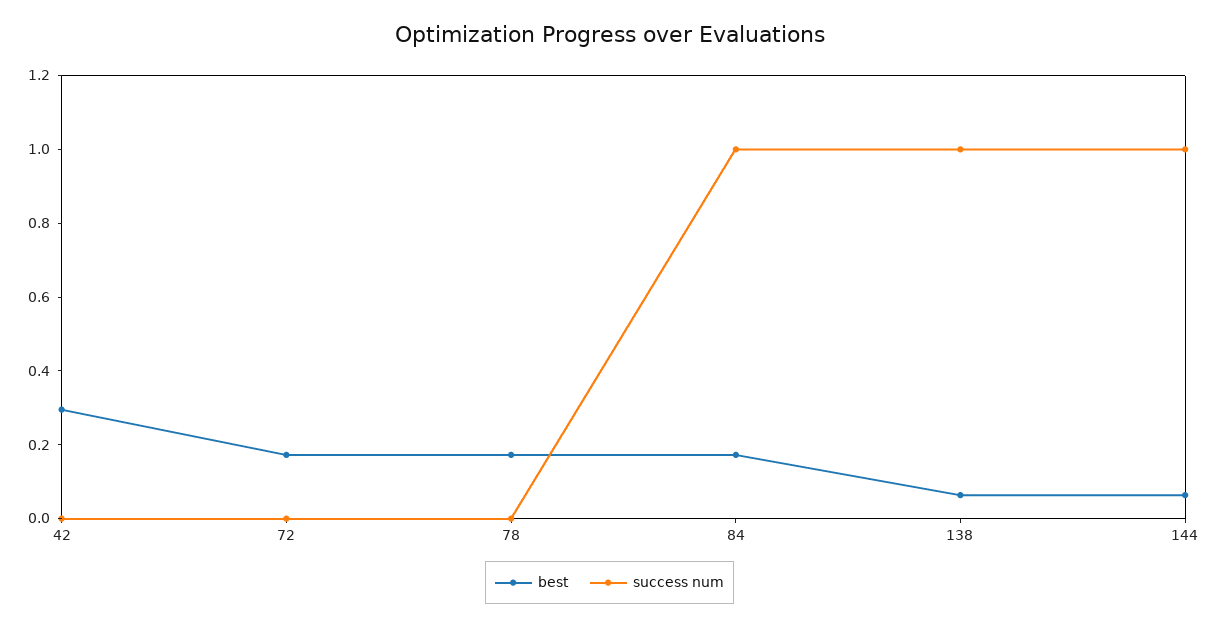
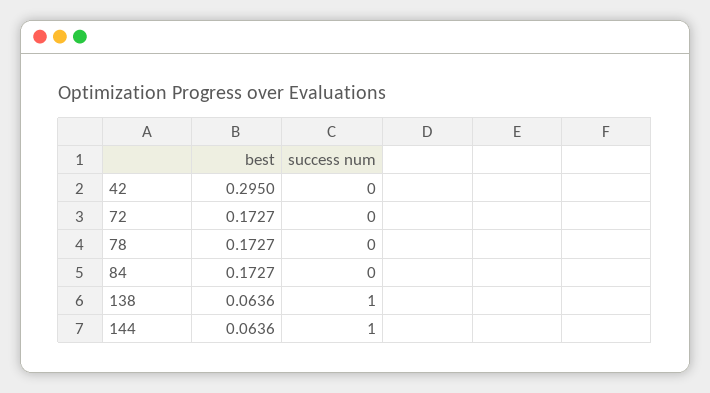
success num, 84: 1 -> 0

